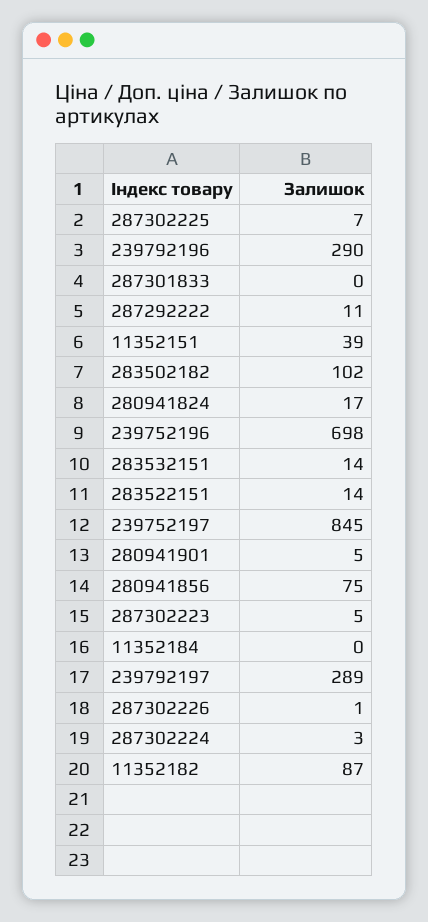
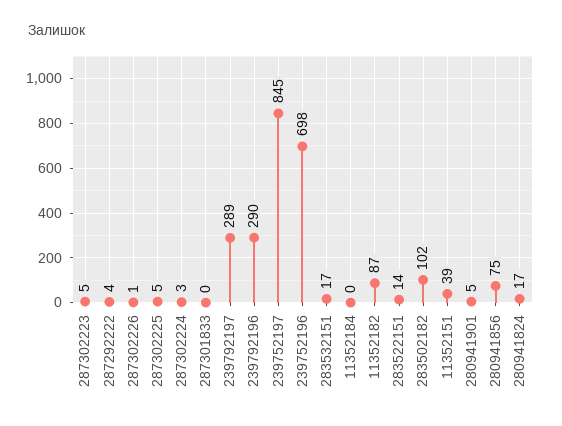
287302225: 7 -> 5
287292222: 11 -> 4
283532151: 14 -> 17

